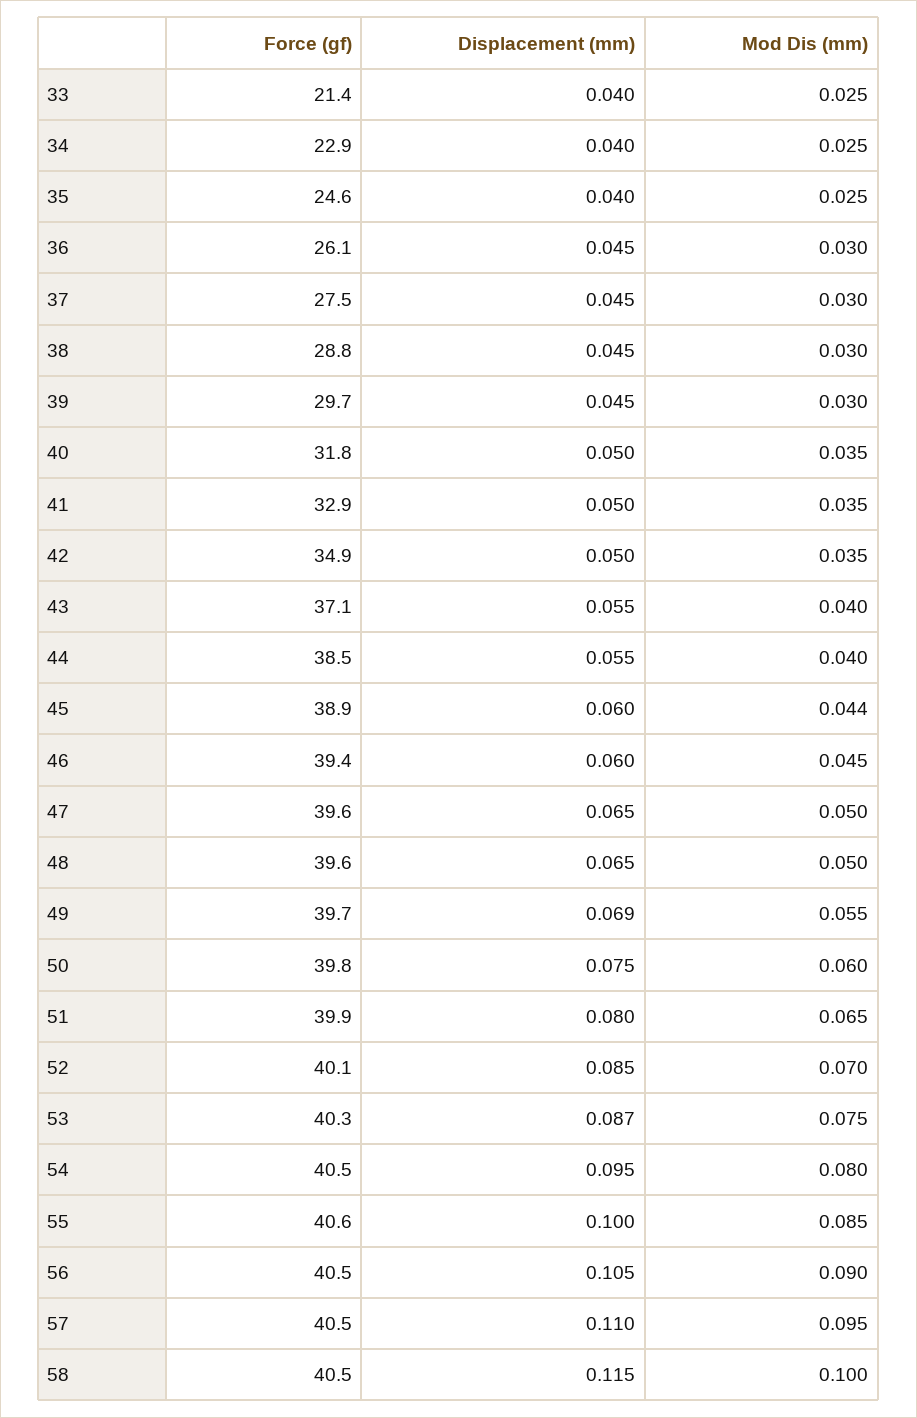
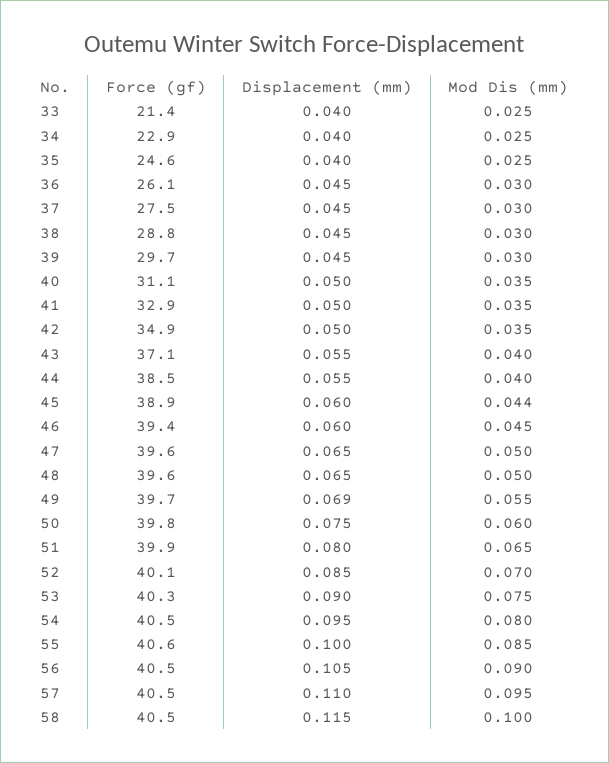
Force (gf), 40: 31.8 -> 31.1
Displacement (mm), 53: 0.087 -> 0.09

